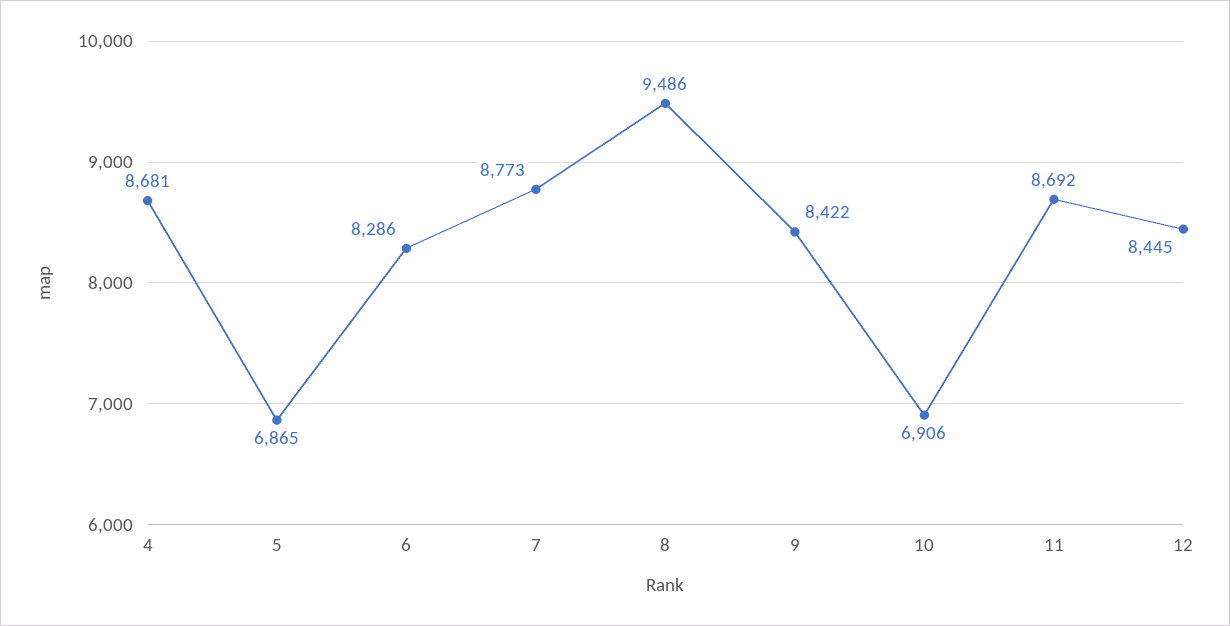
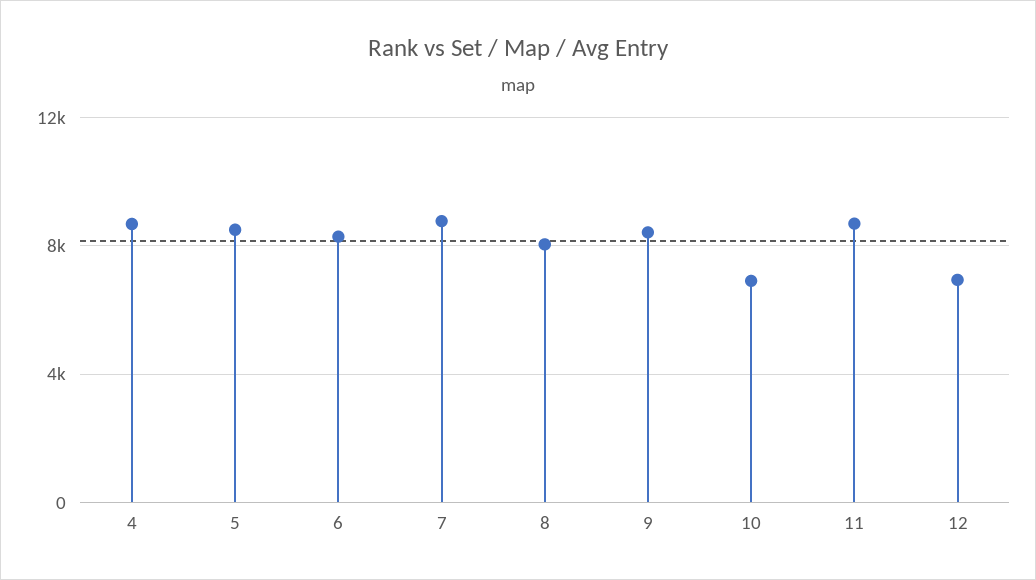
5: 6865 -> 8500
8: 9486 -> 8000
12: 8445 -> 7000

